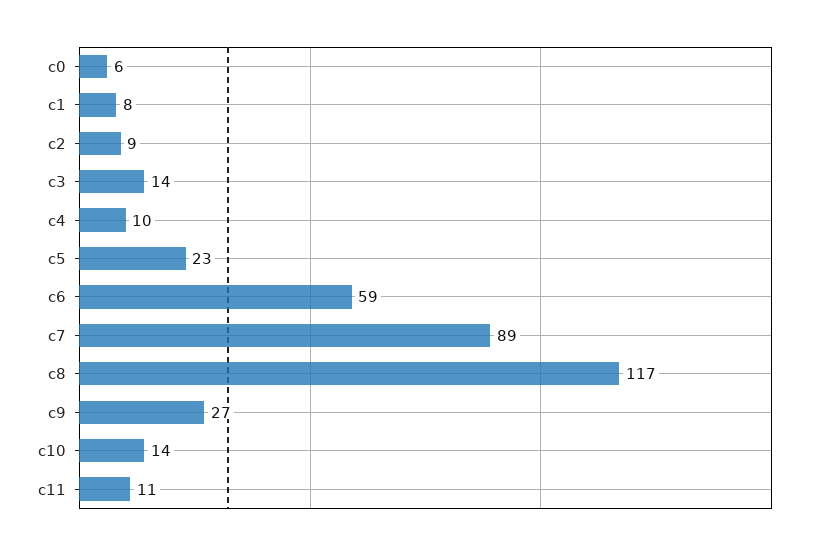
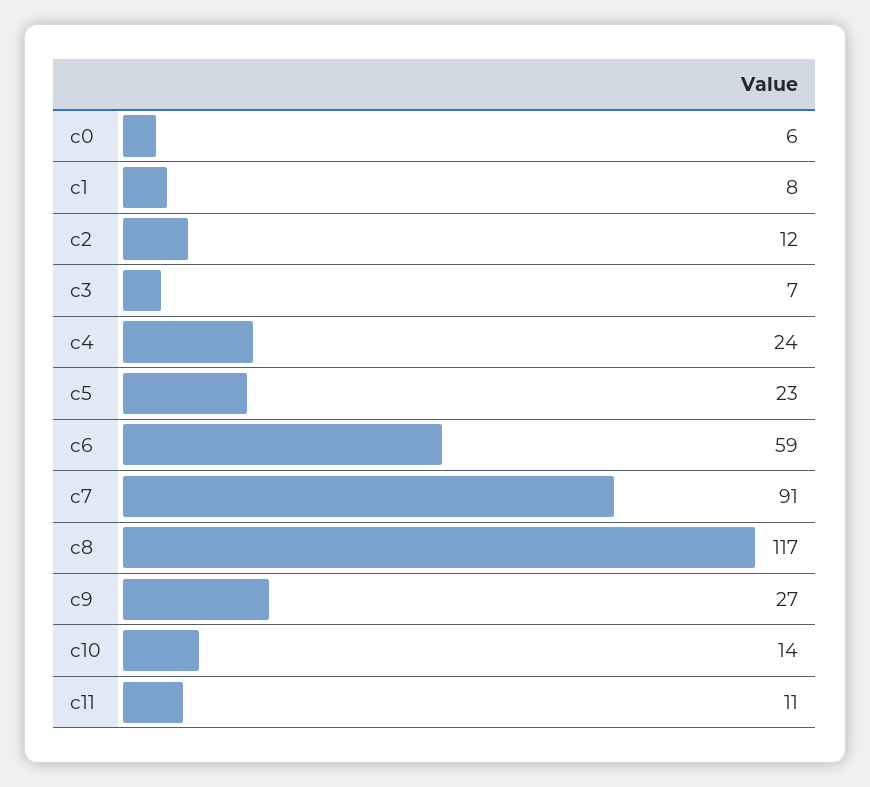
c2: 9 -> 12
c3: 14 -> 7
c4: 10 -> 24
c7: 89 -> 91

